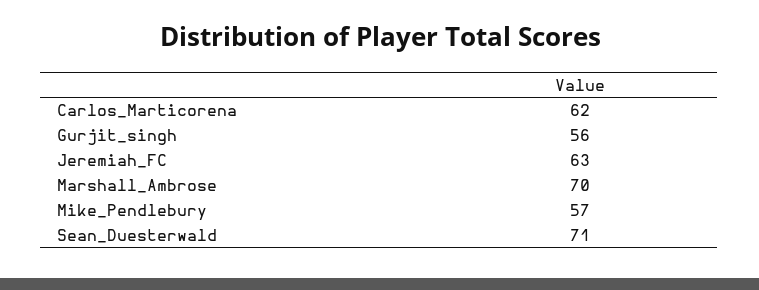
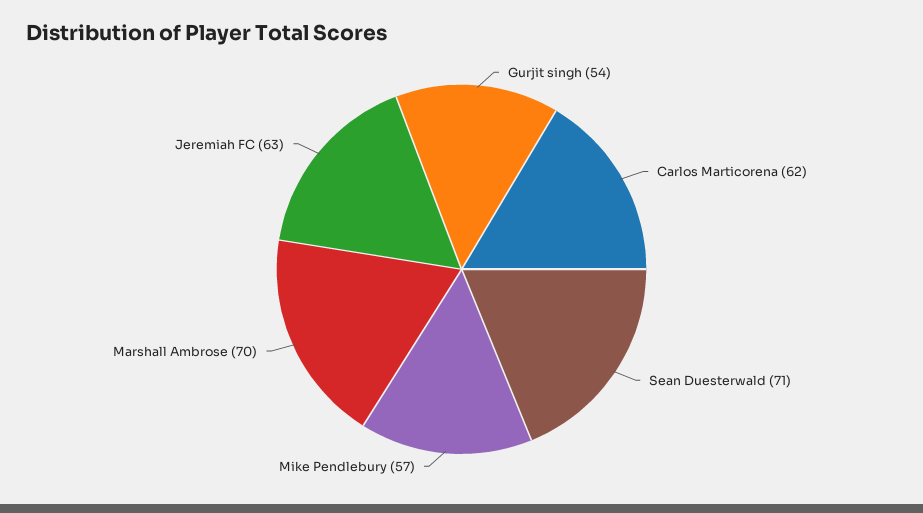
Gurjit_singh: 56 -> 54

